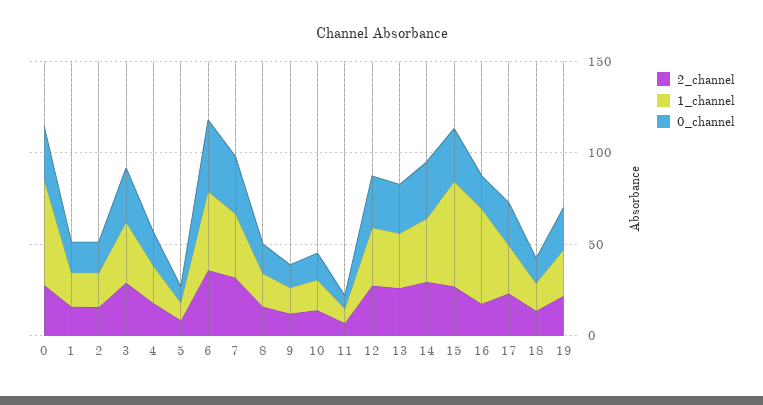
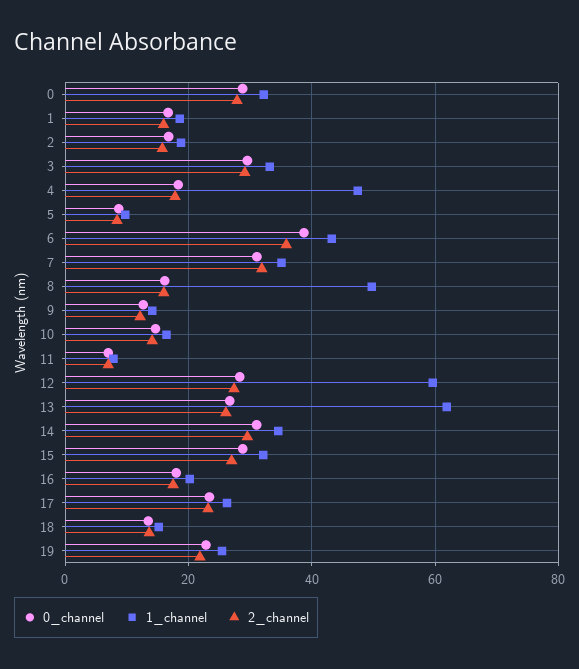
1_channel, 0: 60 -> 32
1_channel, 4: 20 -> 48
1_channel, 8: 20 -> 50
1_channel, 12: 30 -> 60
1_channel, 13: 30 -> 62
1_channel, 15: 60 -> 32
1_channel, 16: 50 -> 20

